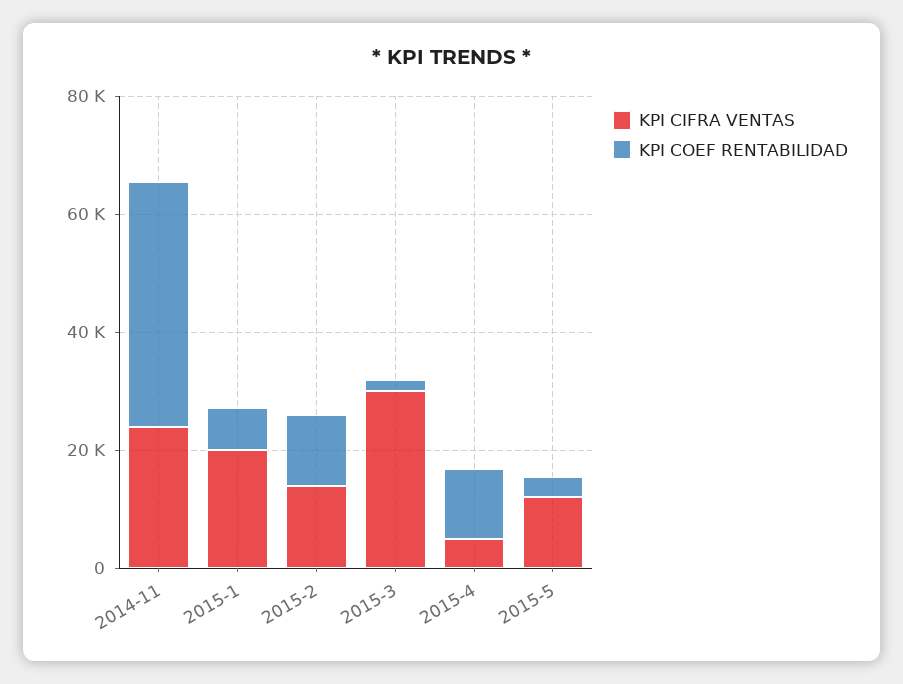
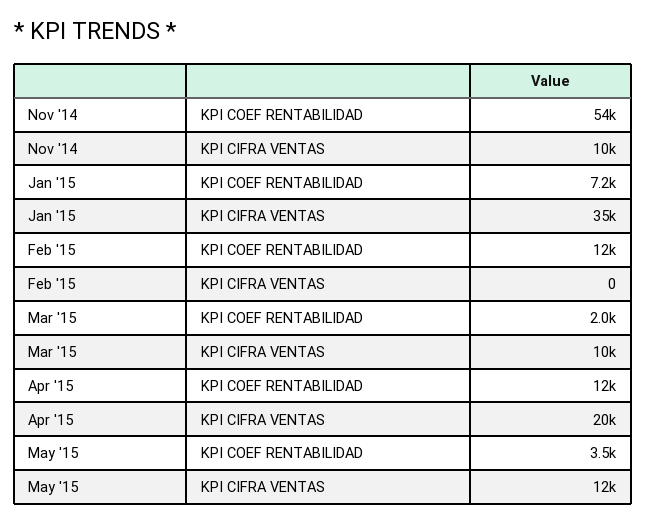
KPI CIFRA VENTAS, 2014-11: 25000 -> 10000
KPI COEF RENTABILIDAD, 2014-11: 40000 -> 54000
KPI CIFRA VENTAS, 2015-1: 20000 -> 35000
KPI CIFRA VENTAS, 2015-2: 15000 -> 0
KPI CIFRA VENTAS, 2015-3: 30000 -> 10000
KPI CIFRA VENTAS, 2015-4: 5000 -> 20000

